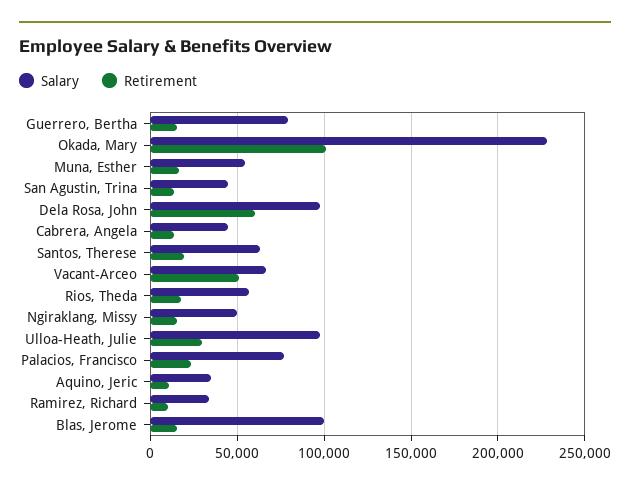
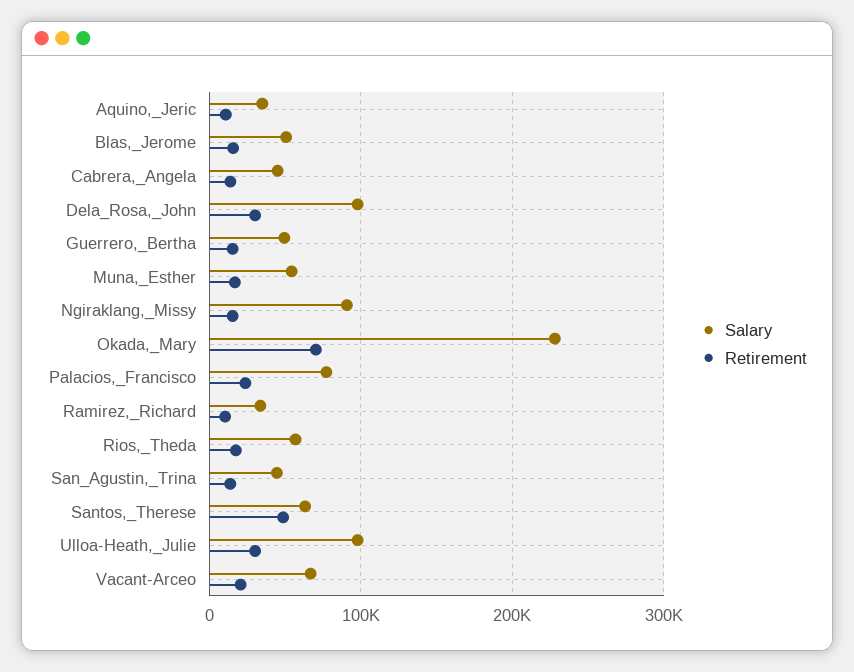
Salary, Guerrero, Bertha: 80000 -> 50000
Retirement, Okada, Mary: 100000 -> 70000
Retirement, Dela Rosa, John: 60000 -> 30000
Retirement, Santos, Therese: 20000 -> 50000
Retirement, Vacant-Arceo: 50000 -> 20000
Salary, Ngiraklang, Missy: 50000 -> 90000
Salary, Blas, Jerome: 100000 -> 50000

